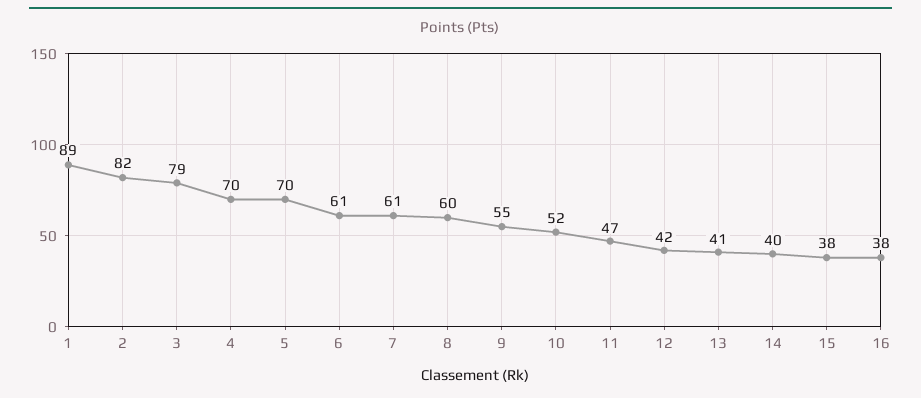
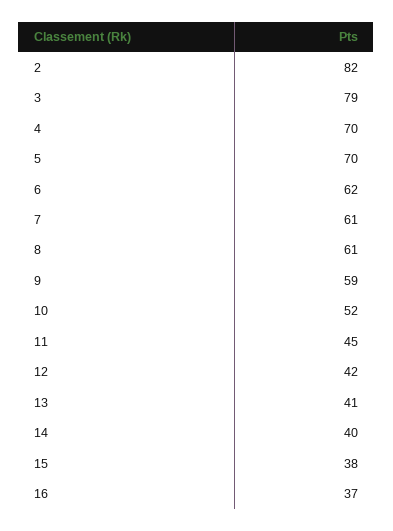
1: 89 -> none
6: 61 -> 62
8: 60 -> 61
9: 55 -> 59
11: 47 -> 45
16: 38 -> 37

